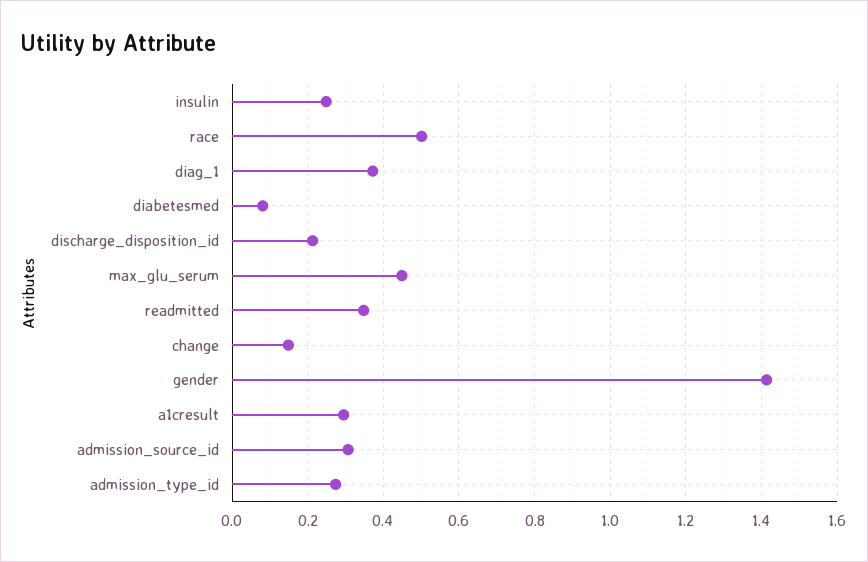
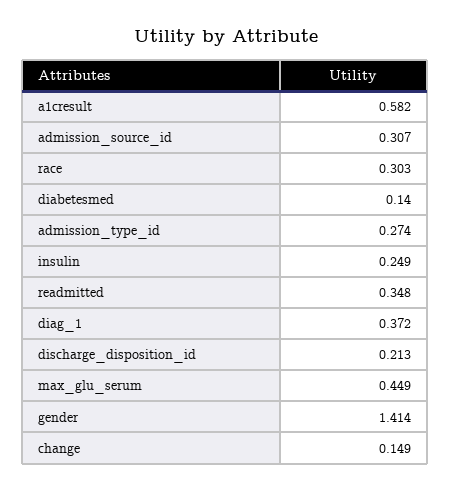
race: 0.5 -> 0.303
diabetesmed: 0.08 -> 0.14
a1cresult: 0.3 -> 0.582

